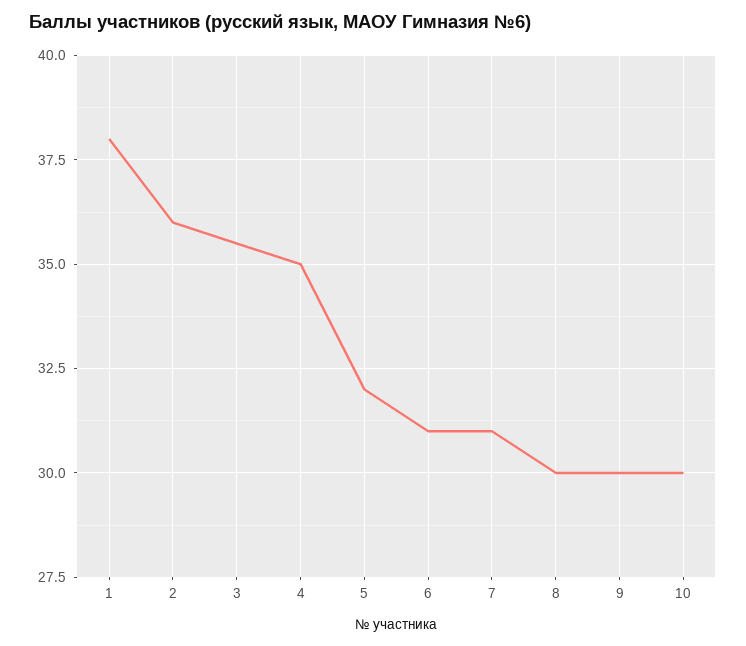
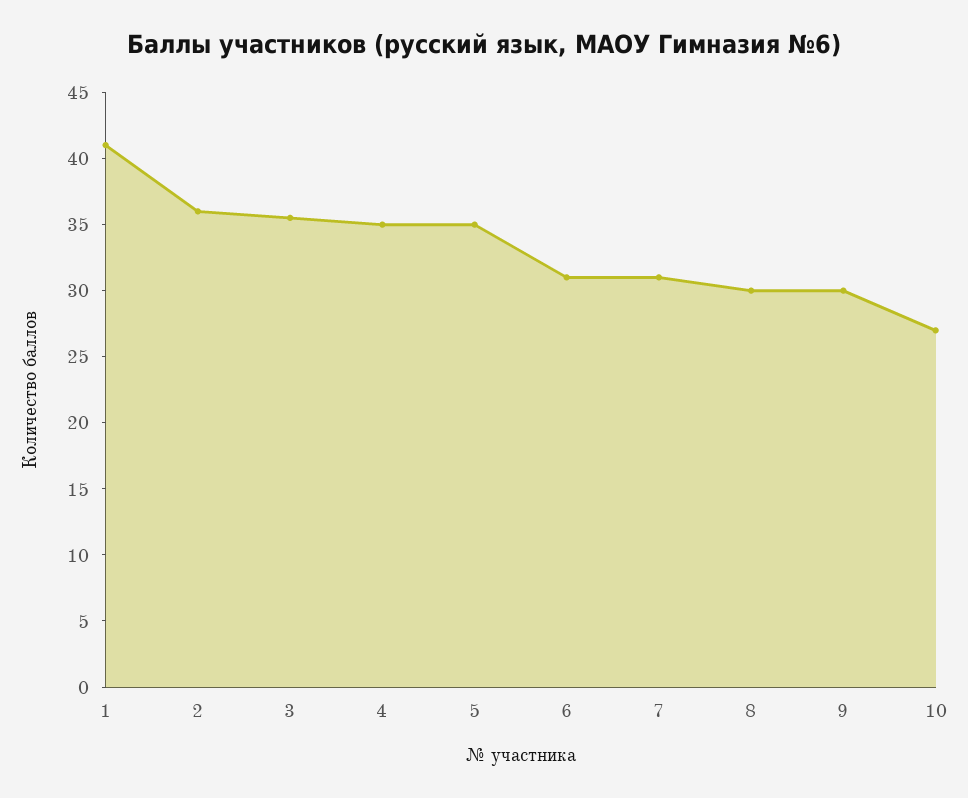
1: 38 -> 41
5: 32 -> 35
10: 30 -> 27

